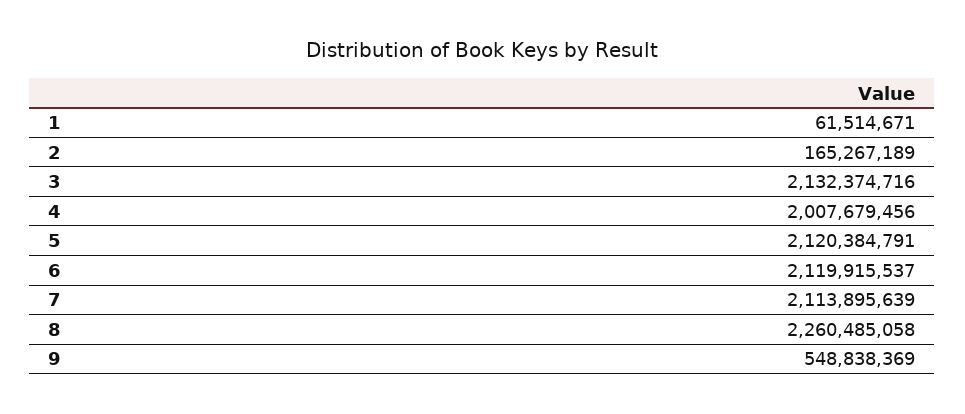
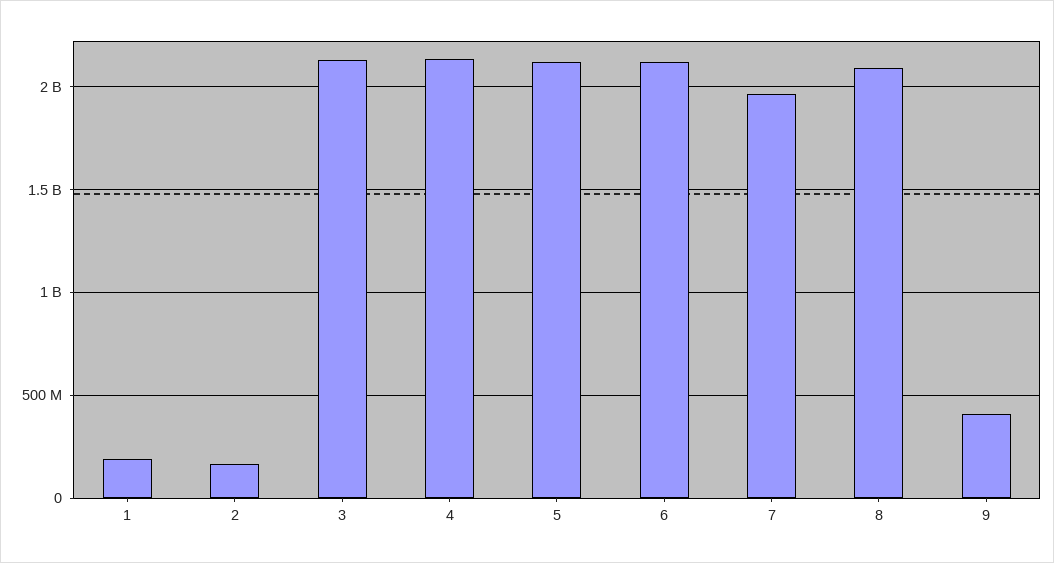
1: 61514671 -> 200000000
4: 2007679456 -> 2150000000
7: 2113895639 -> 1950000000
8: 2260485058 -> 2100000000
9: 548838369 -> 400000000

